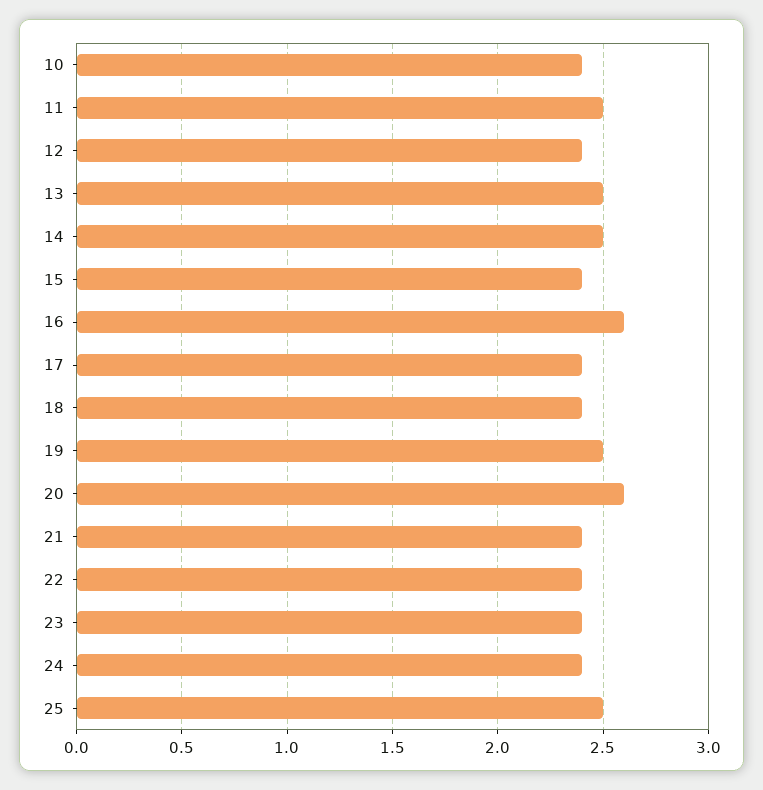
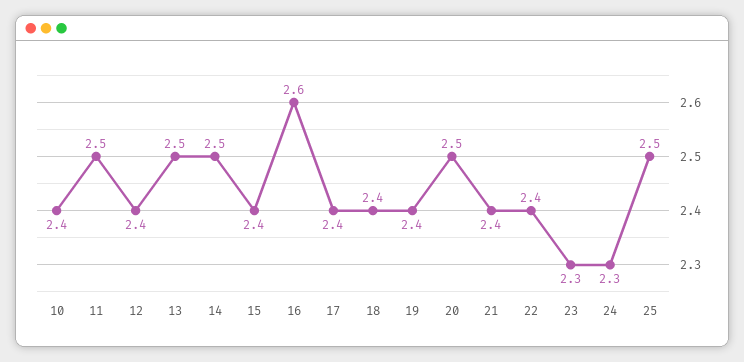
19: 2.5 -> 2.4
20: 2.6 -> 2.5
23: 2.4 -> 2.3
24: 2.4 -> 2.3

